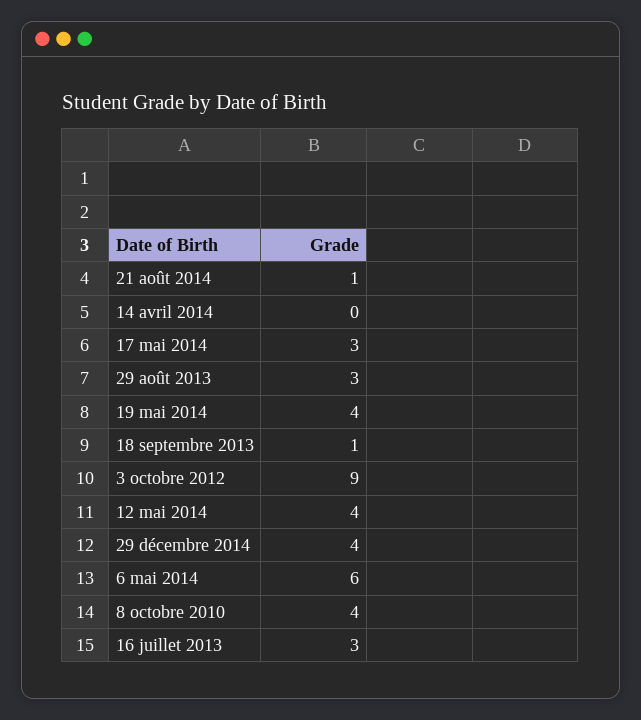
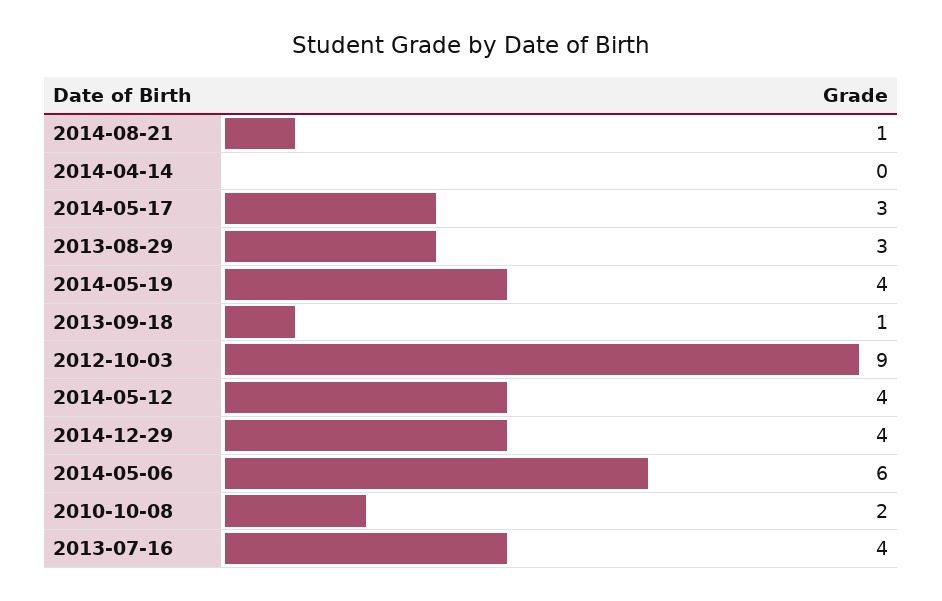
8 octobre 2010: 4 -> 2
16 juillet 2013: 3 -> 4

